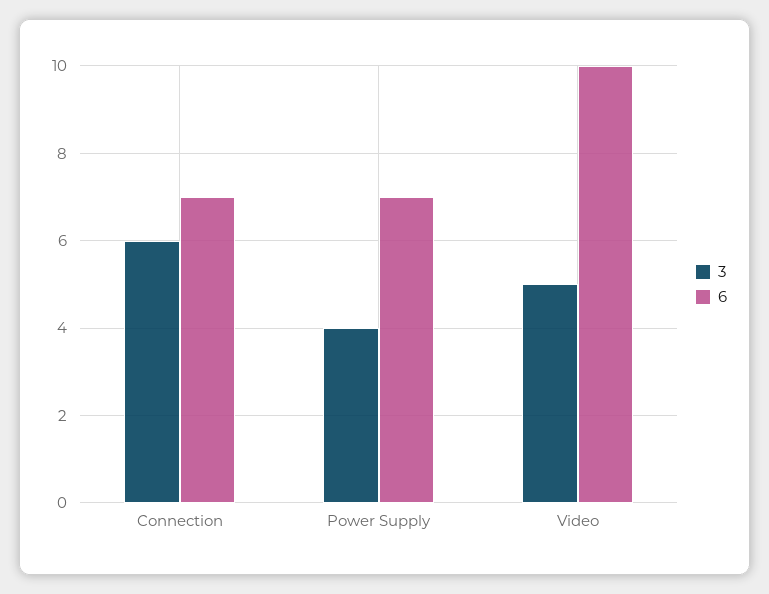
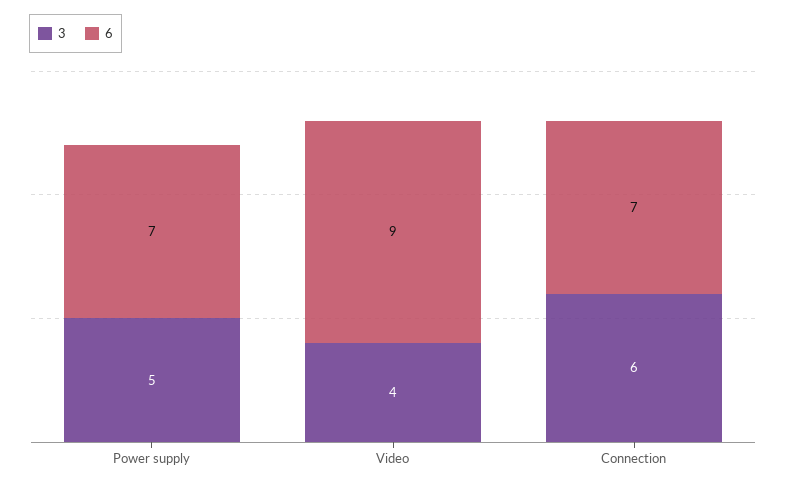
3, Power Supply: 4 -> 5
3, Video: 5 -> 4
6, Video: 10 -> 9

